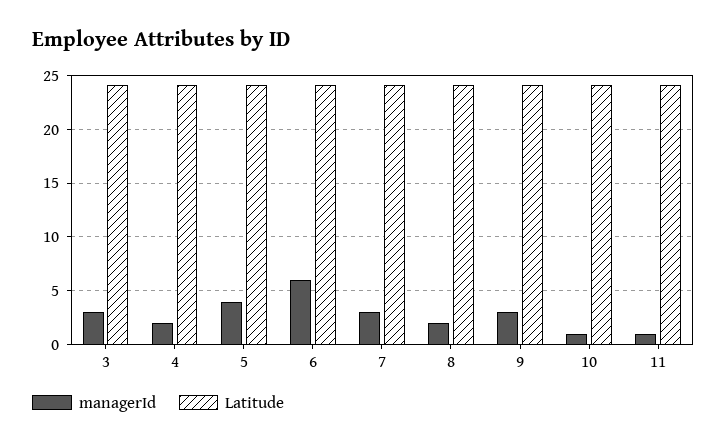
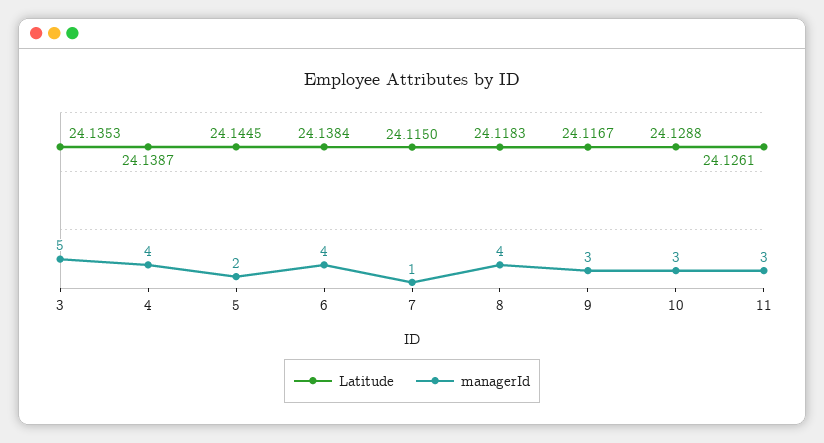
managerId, 3: 3 -> 5
managerId, 4: 2 -> 4
managerId, 5: 4 -> 2
managerId, 6: 6 -> 4
managerId, 7: 3 -> 1
managerId, 8: 2 -> 4
managerId, 10: 1 -> 3
managerId, 11: 1 -> 3

